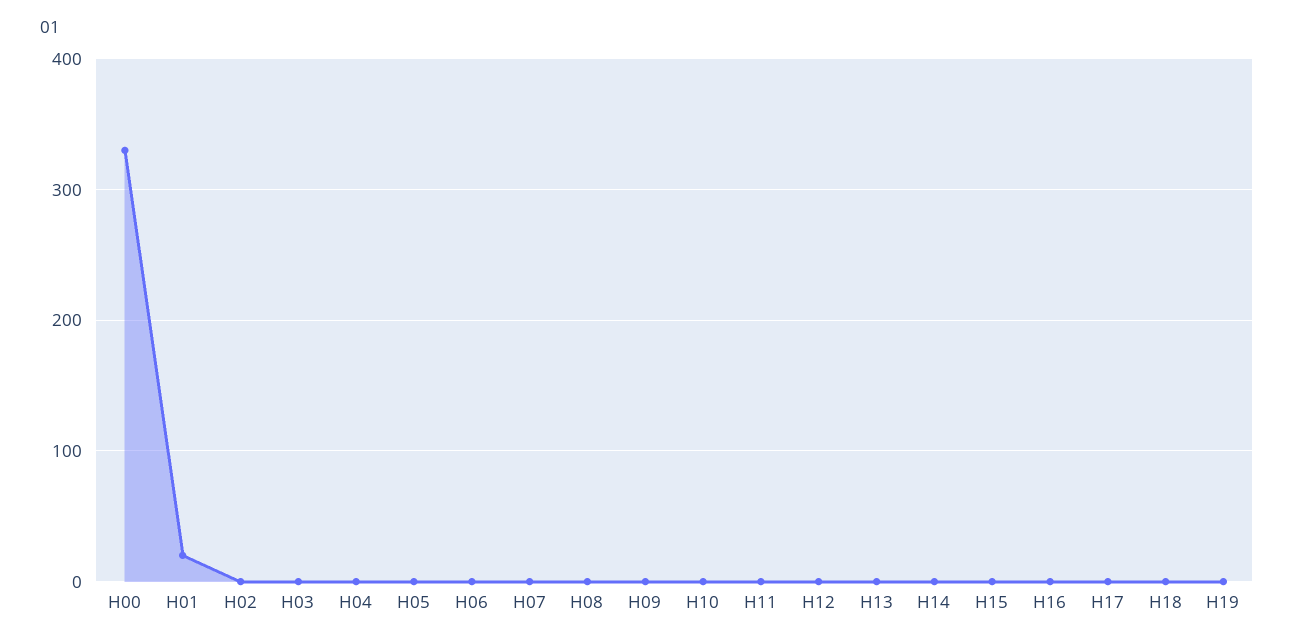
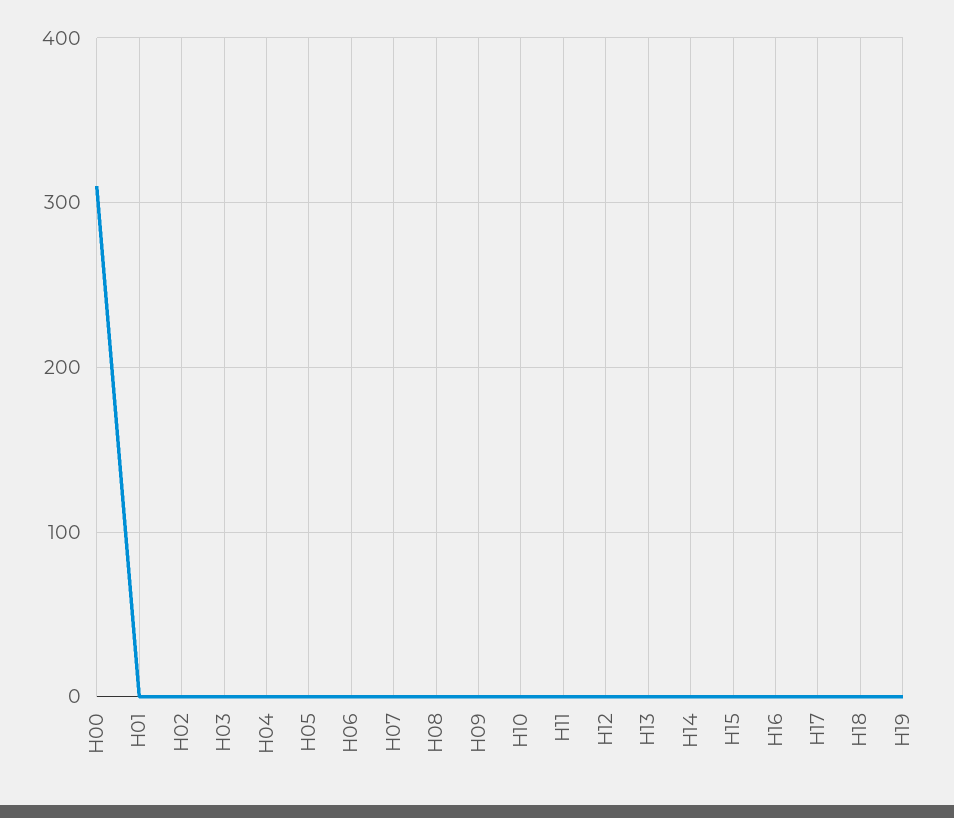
H00: 330 -> 310
H01: 20 -> 0

